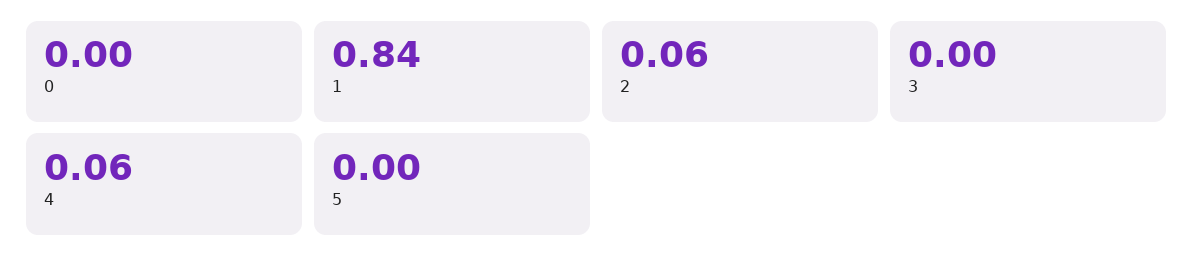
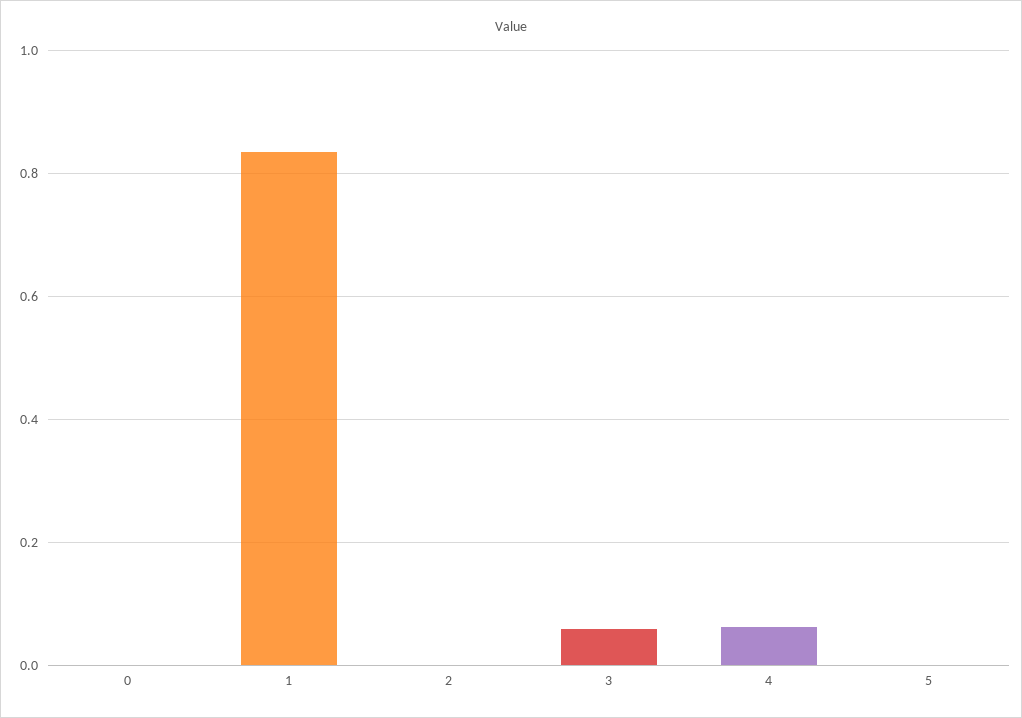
2: 0.06 -> 0
3: 0 -> 0.06

